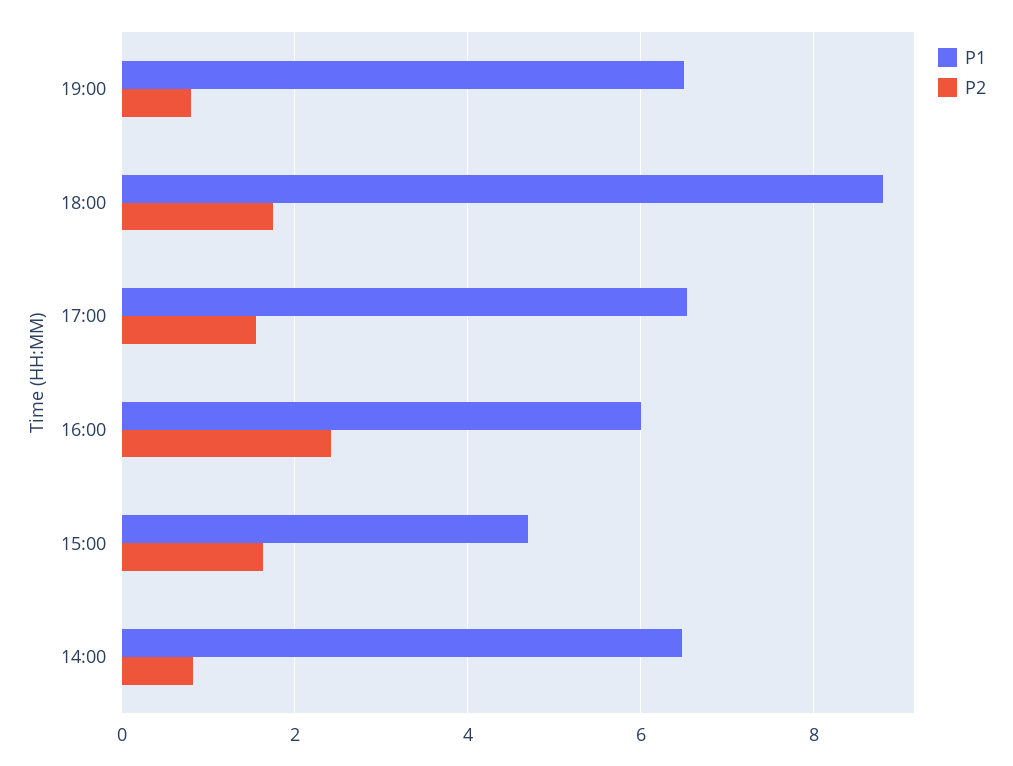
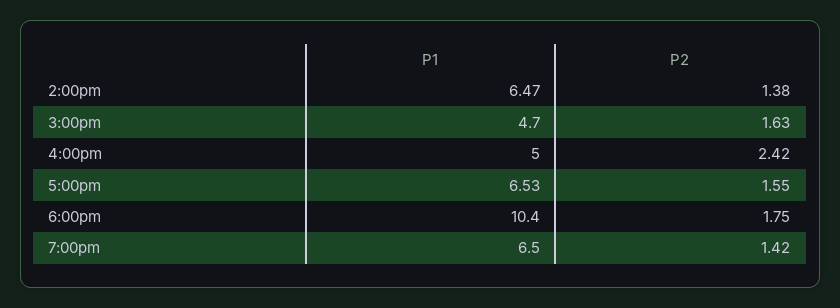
P2, 19:00: 0.8 -> 1.42
P1, 18:00: 8.8 -> 10.4
P1, 16:00: 6 -> 5
P2, 14:00: 0.8 -> 1.38

